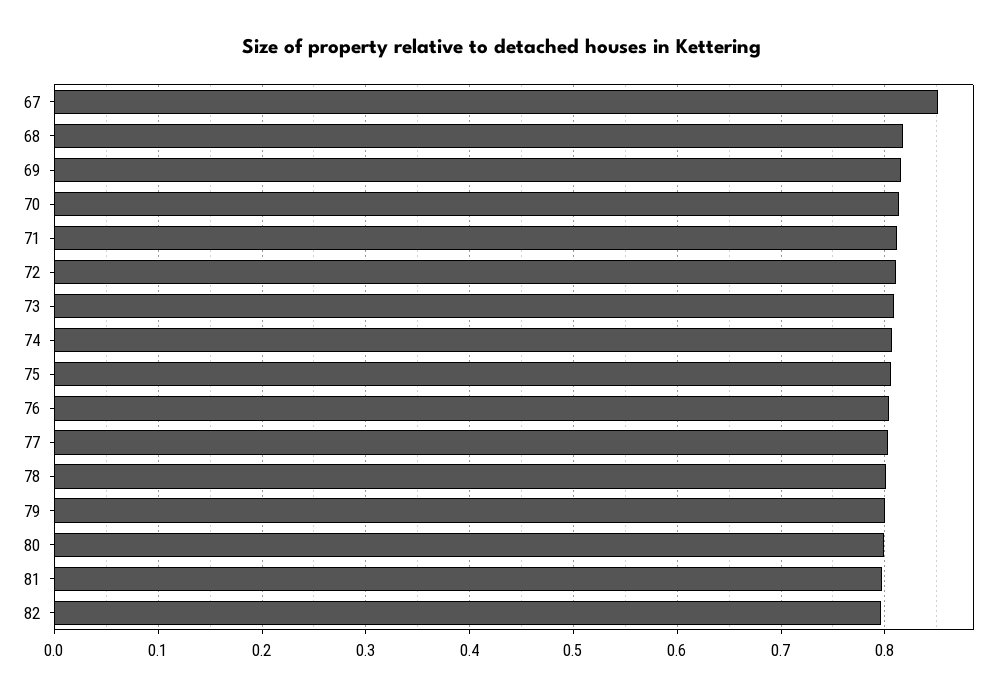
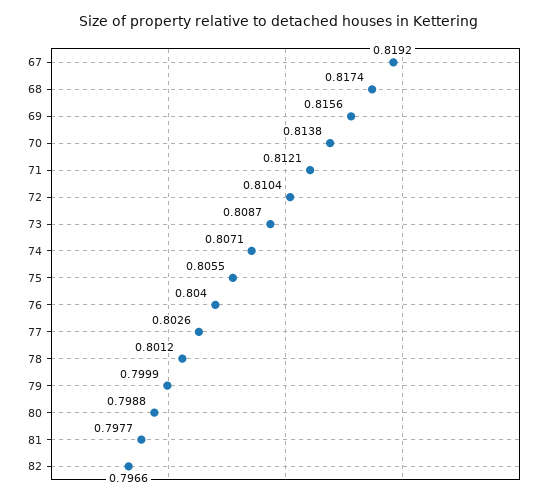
67: 0.85 -> 0.8192

